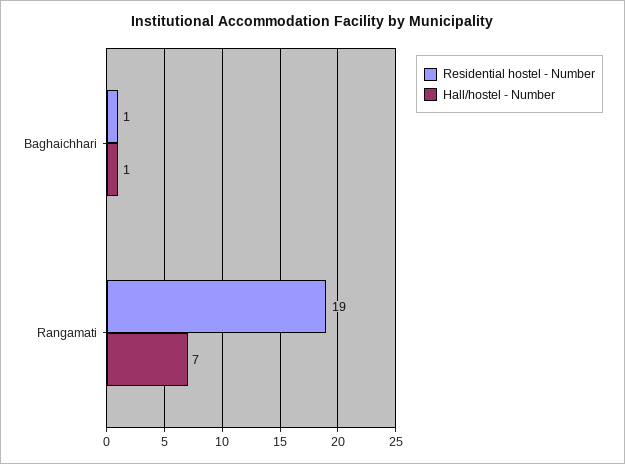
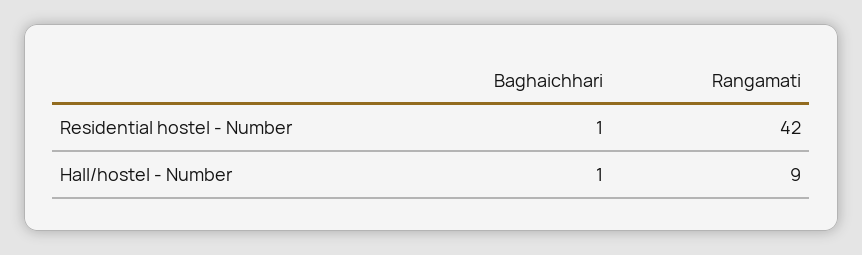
Residential hostel - Number, Rangamati: 19 -> 42
Hall/hostel - Number, Rangamati: 7 -> 9

